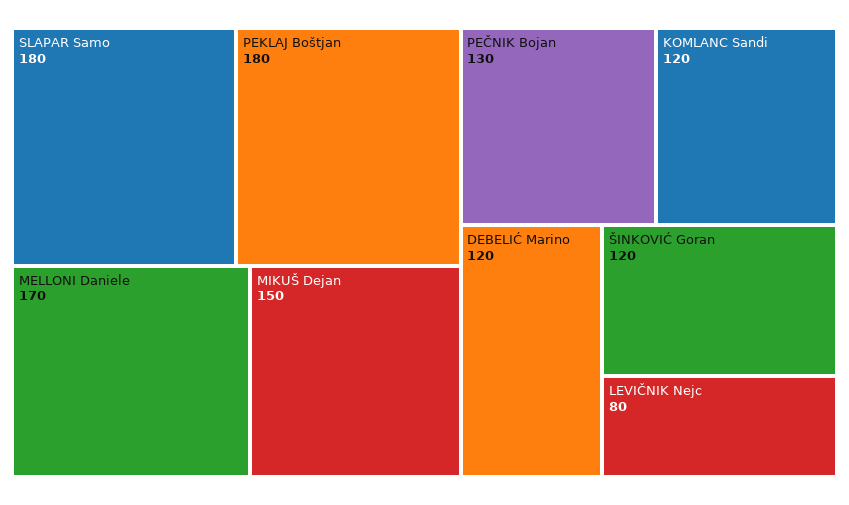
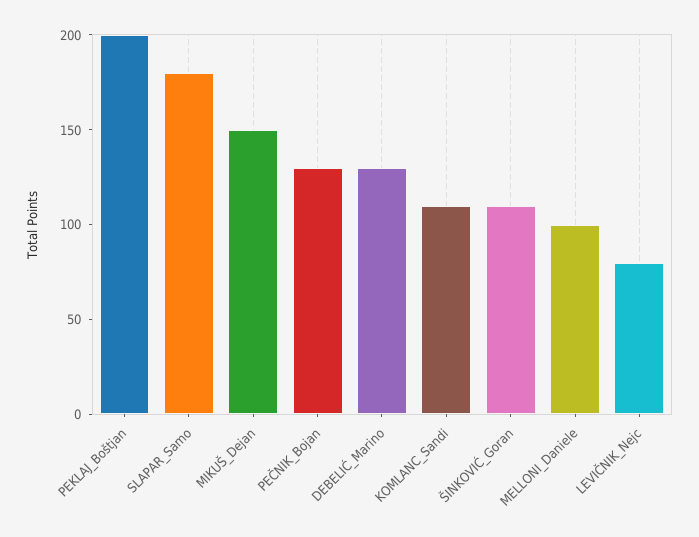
PEKLAJ Boštjan: 180 -> 200
MELLONI Daniele: 170 -> 100
KOMLANC Sandi: 120 -> 110
DEBELIĆ Marino: 120 -> 130
ŠINKOVIĆ Goran: 120 -> 110

